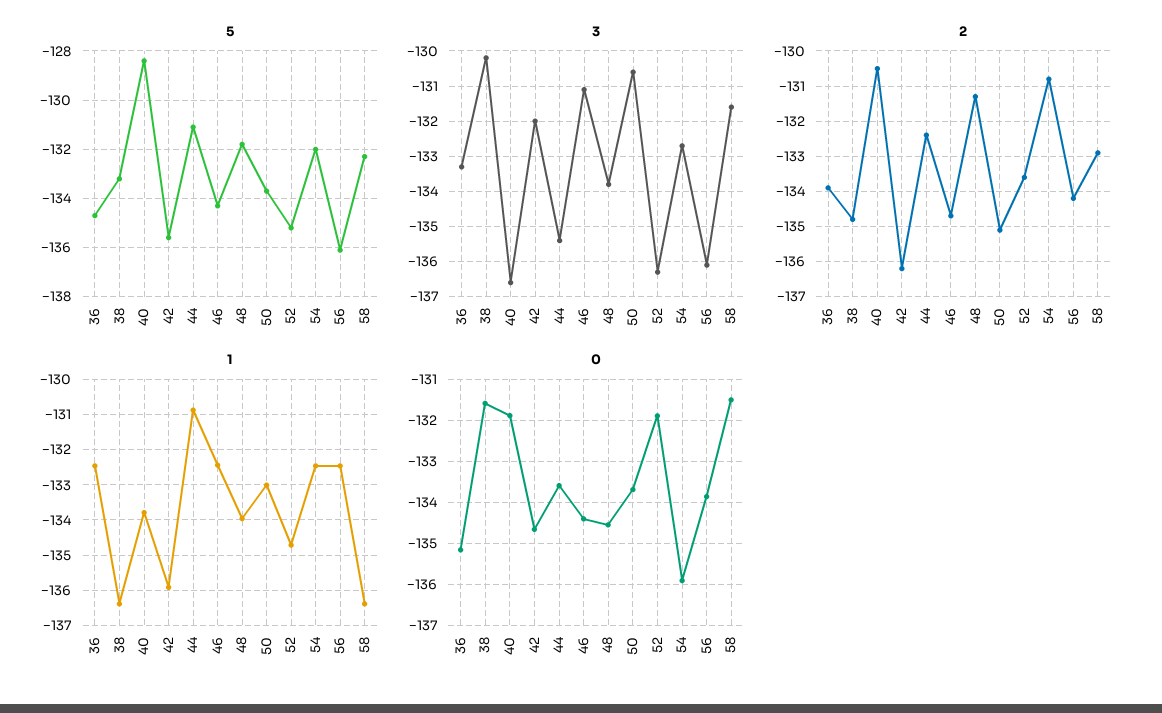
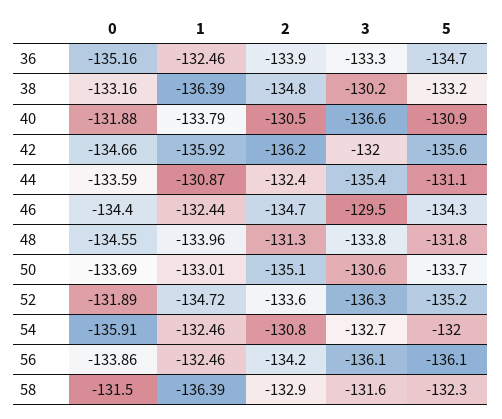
5, 40: -128.5 -> -130.9
3, 46: -131 -> -129.5
0, 38: -131.6 -> -133.16

